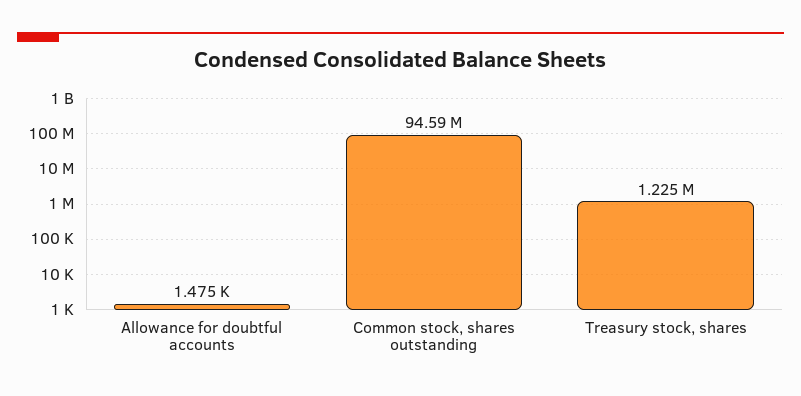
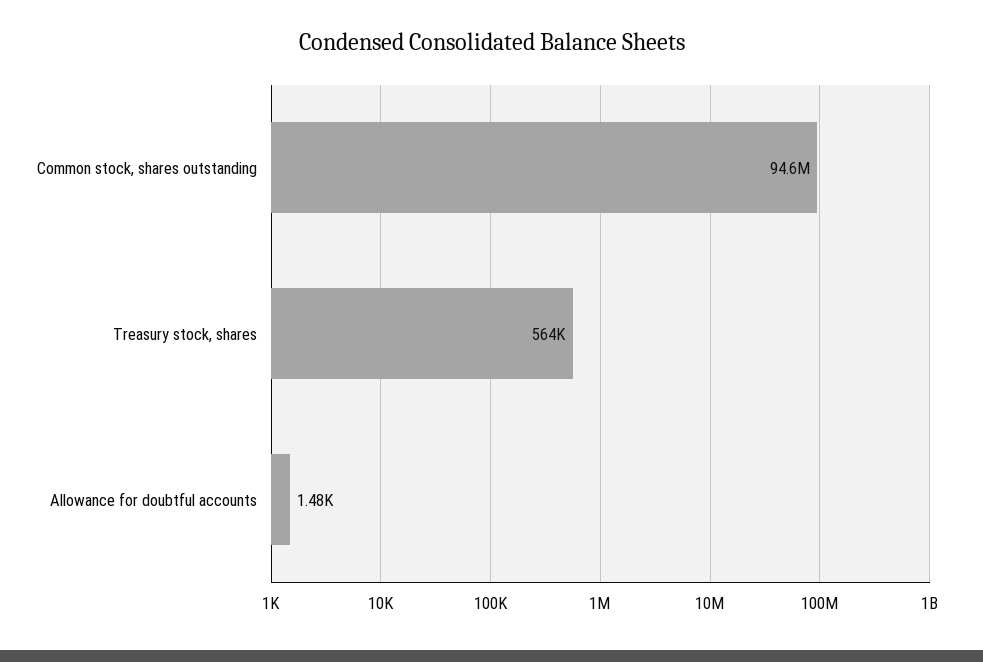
Treasury stock, shares: 1225000 -> 564000

